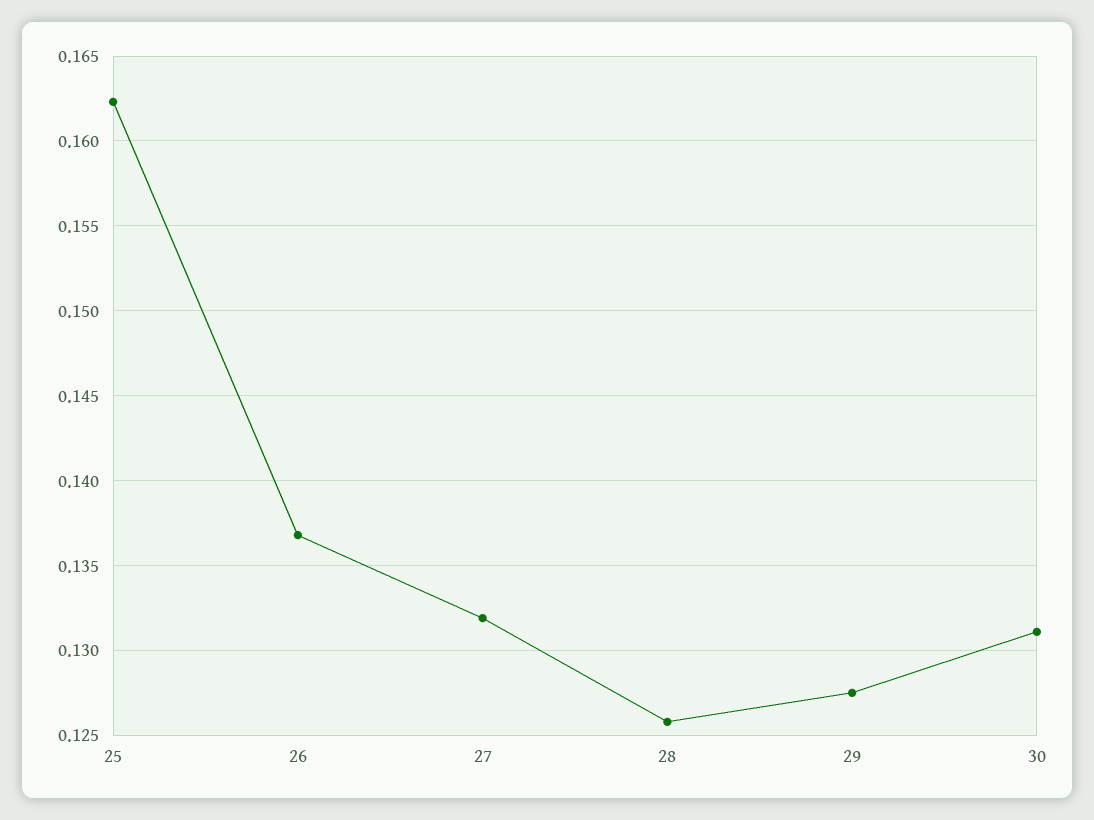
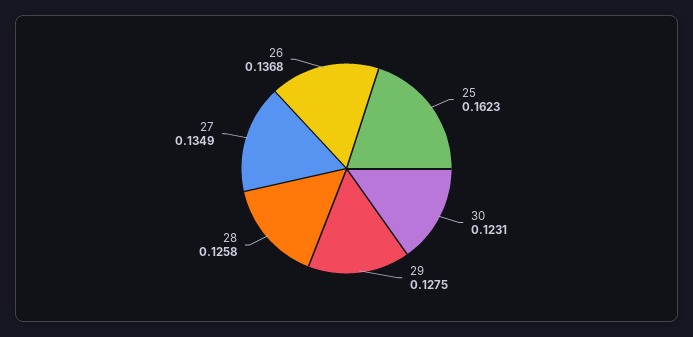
27: 0.132 -> 0.1349
30: 0.131 -> 0.1231

